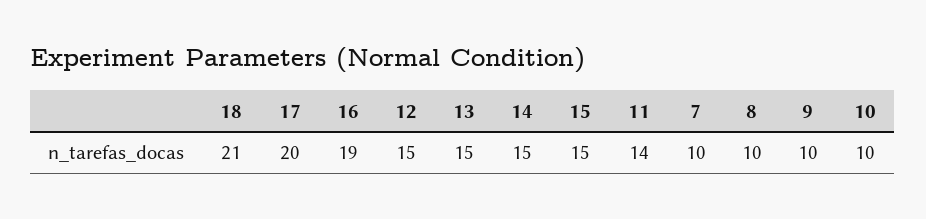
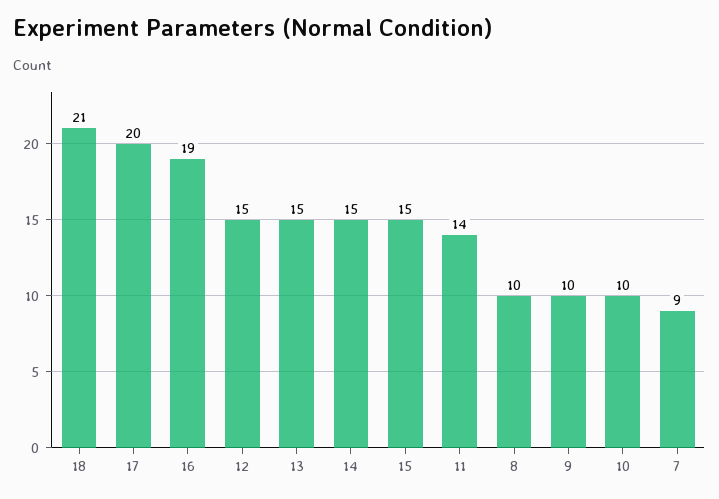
7: 10 -> 9

